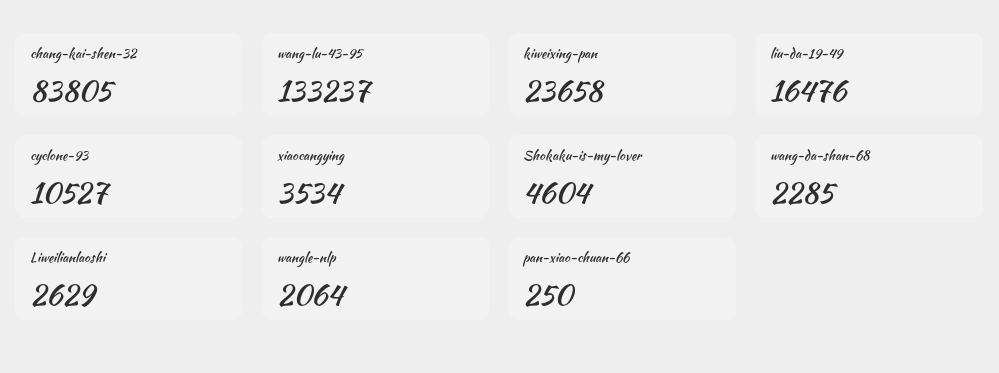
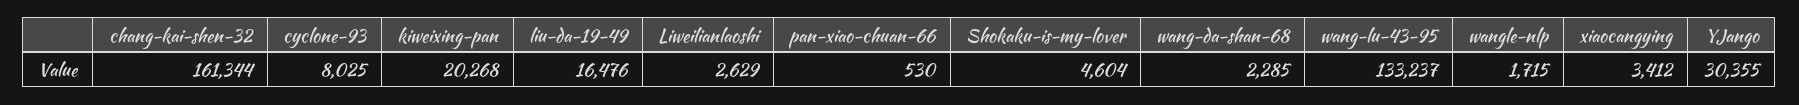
chang-kai-shen-32: 83805 -> 161344
kiweixing-pan: 23658 -> 20268
cyclone-93: 10527 -> 8025
xiaocangying: 3534 -> 3412
wangle-nlp: 2064 -> 1715
pan-xiao-chuan-66: 250 -> 530
YJango: none -> 30355

